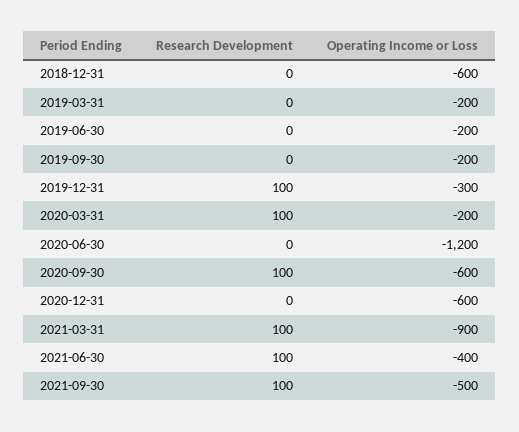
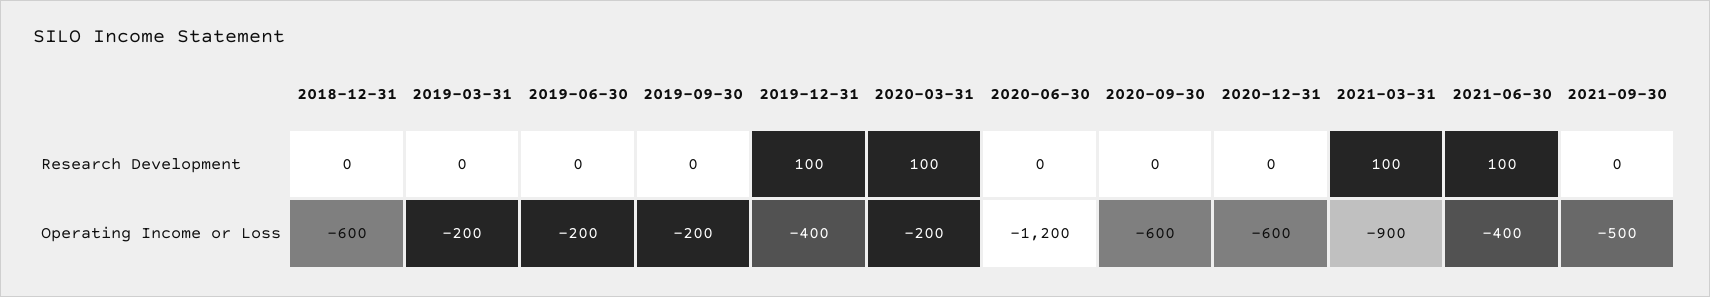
Operating Income or Loss, 2019-12-31: -300 -> -400
Research Development, 2020-09-30: 100 -> 0
Research Development, 2021-09-30: 100 -> 0

